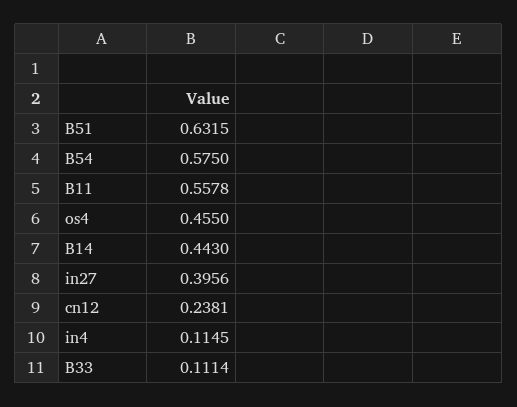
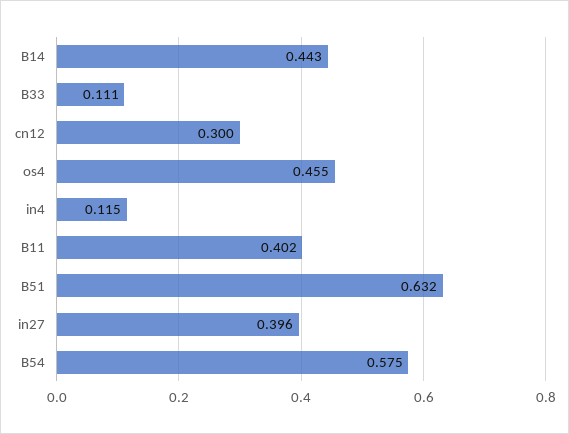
B11: 0.5578 -> 0.402
cn12: 0.2381 -> 0.3

